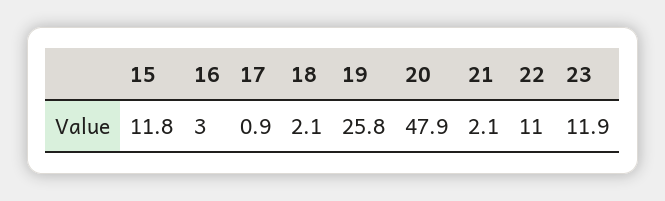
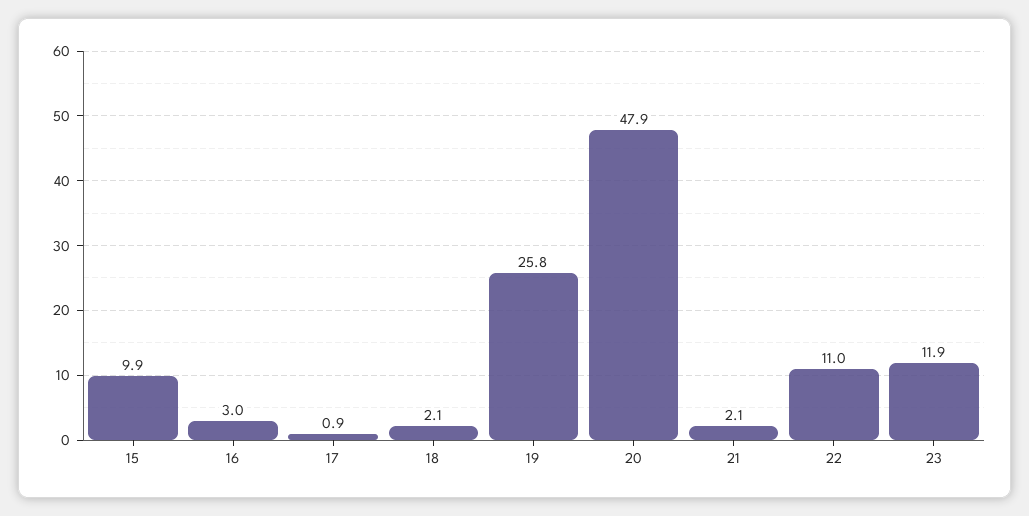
15: 11.8 -> 9.9

